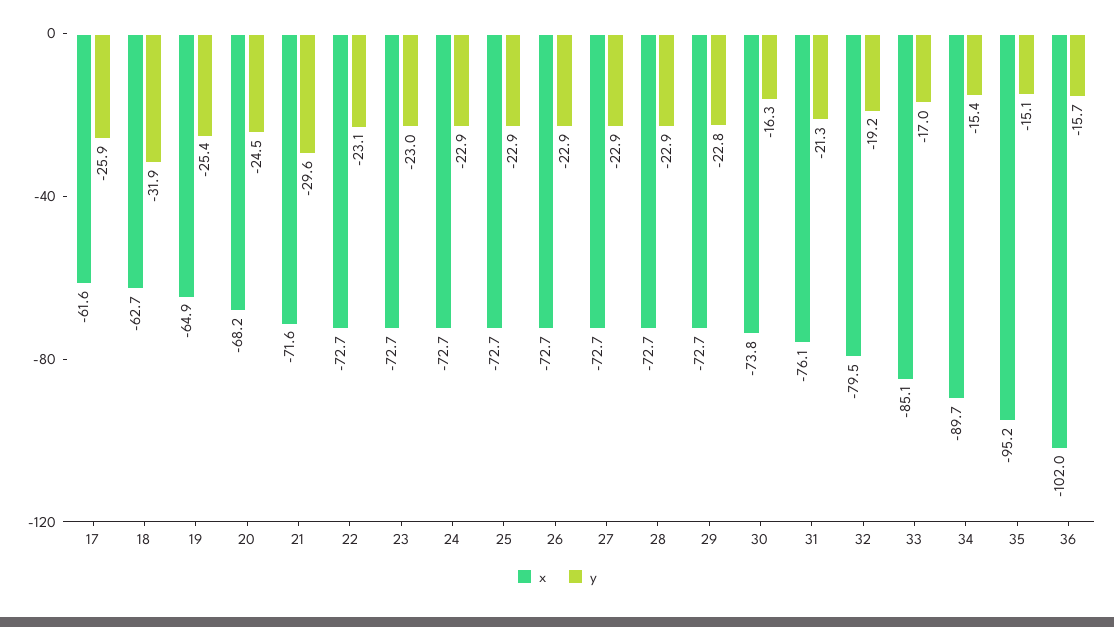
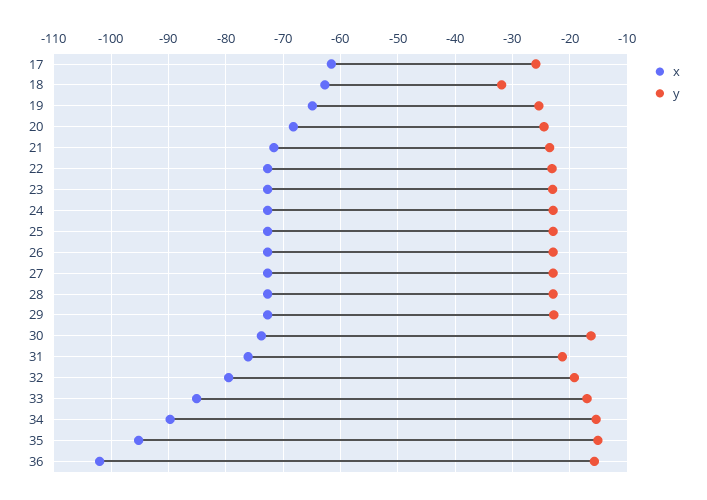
y, 21: -29.6 -> -24

